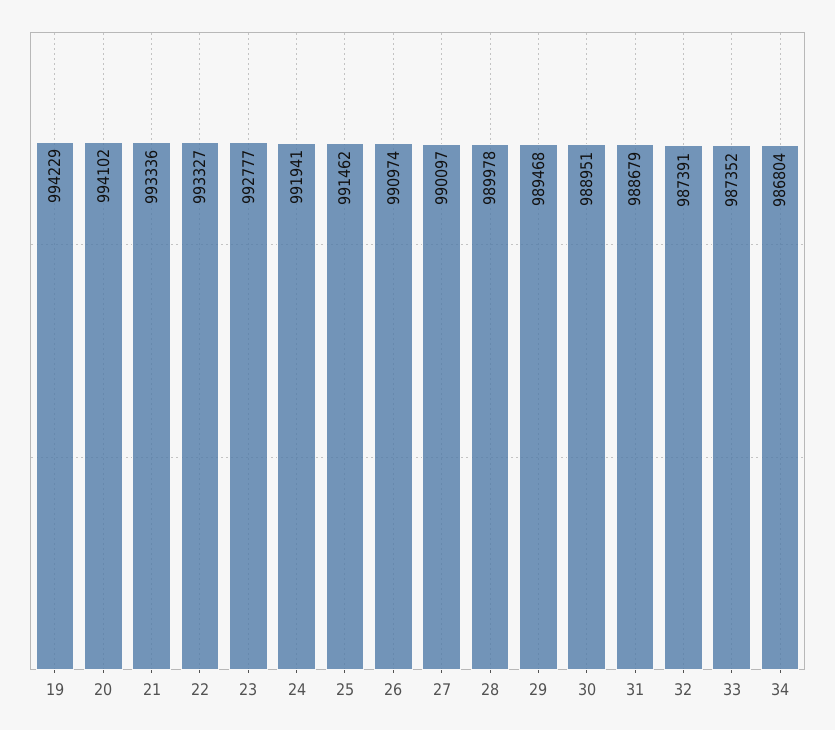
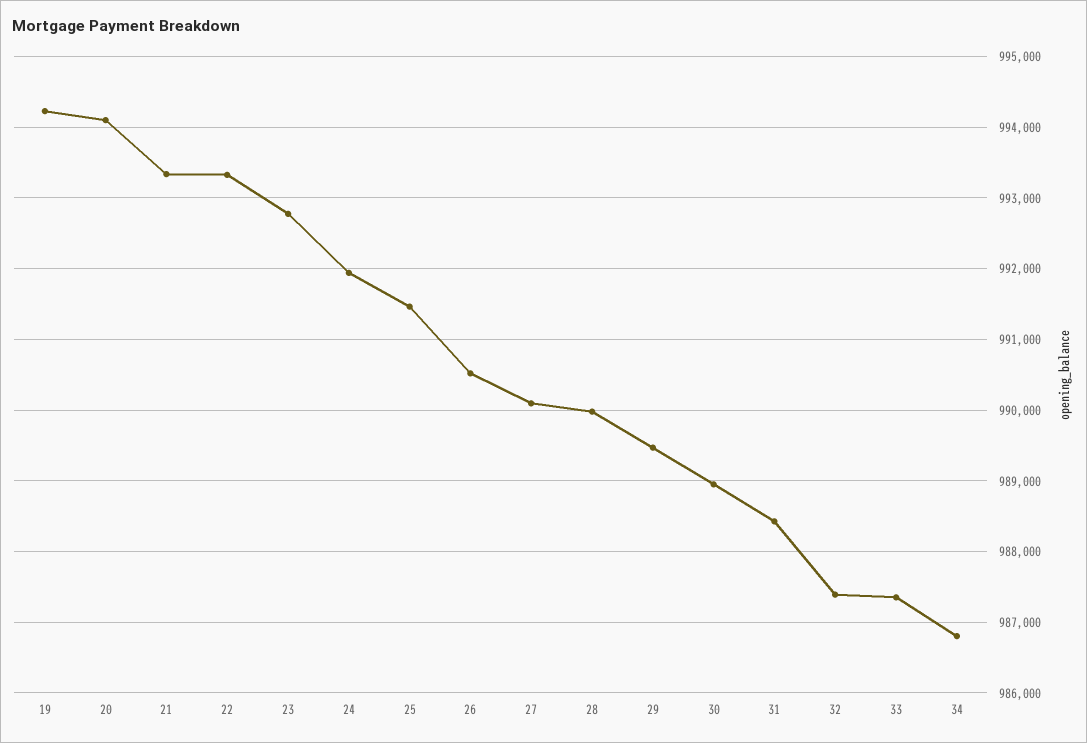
26: 990974 -> 990500
31: 988679 -> 988400

